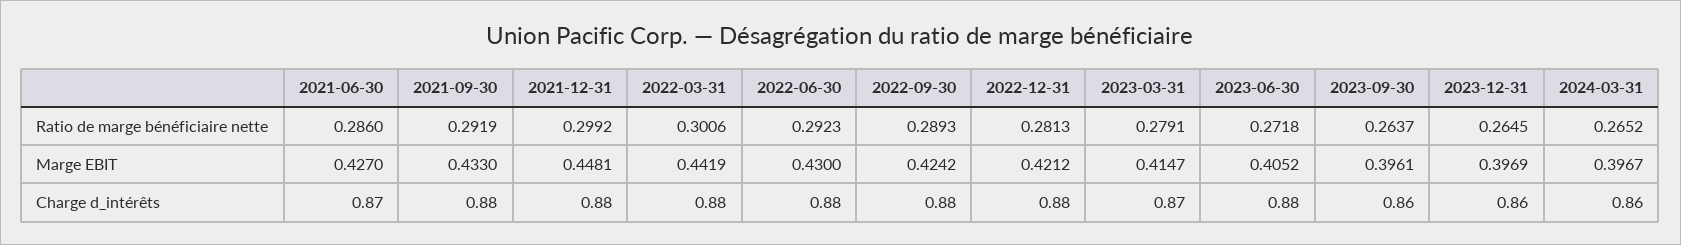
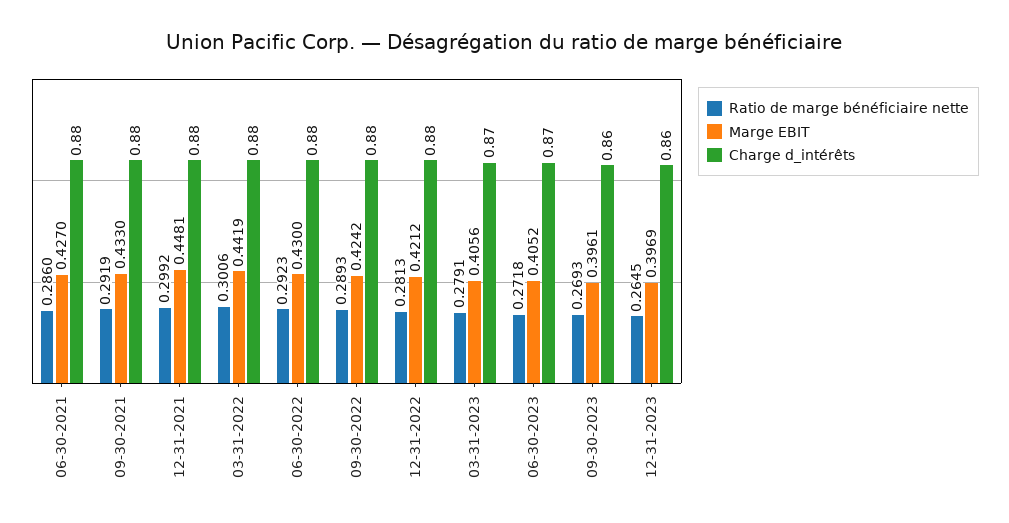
Ratio de marge bénéficiaire nette, 2023-09-30: 0.2637 -> 0.2693
Ratio de marge bénéficiaire nette, 2024-03-31: 0.2652 -> none
Marge EBIT, 2023-03-31: 0.4147 -> 0.4056
Marge EBIT, 2024-03-31: 0.3967 -> none
Charge d_intérêts, 2021-06-30: 0.87 -> 0.88
Charge d_intérêts, 2023-06-30: 0.88 -> 0.87
Charge d_intérêts, 2024-03-31: 0.86 -> none

